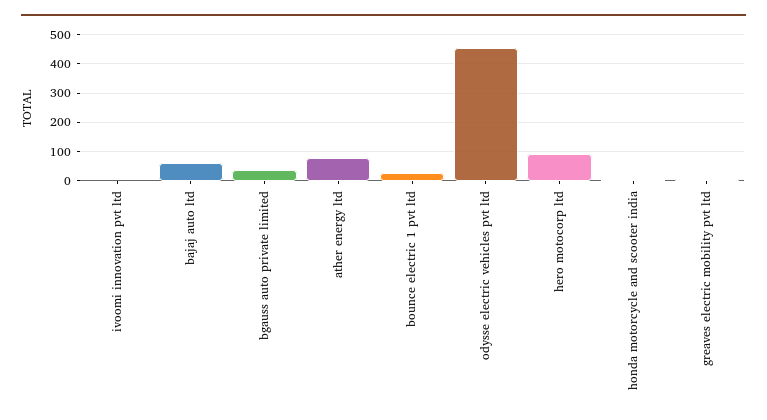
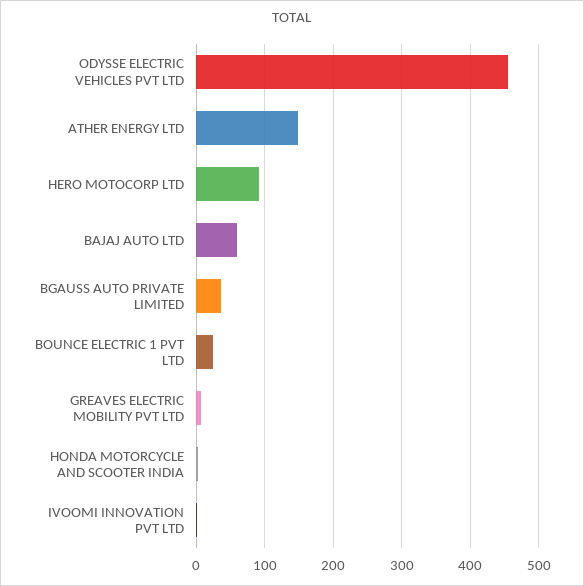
ather energy ltd: 75 -> 150

